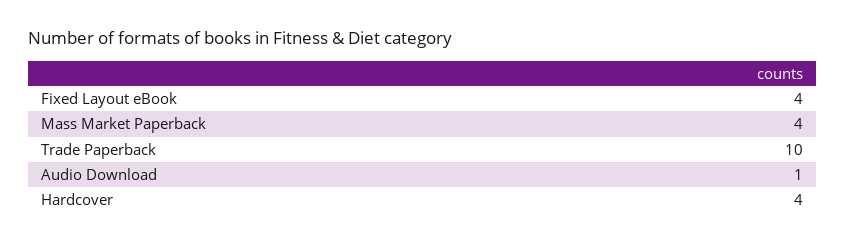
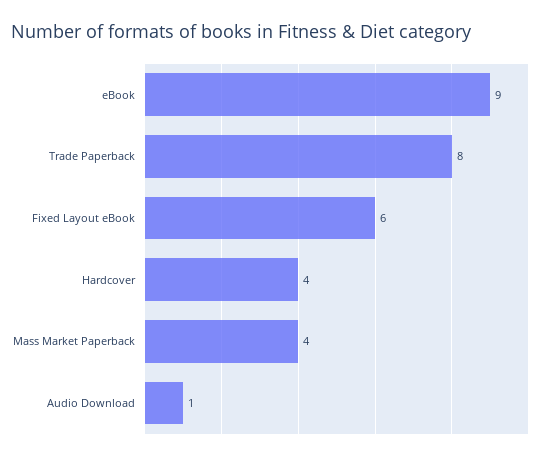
Fixed Layout eBook: 4 -> 6
Trade Paperback: 10 -> 8
eBook: none -> 9

